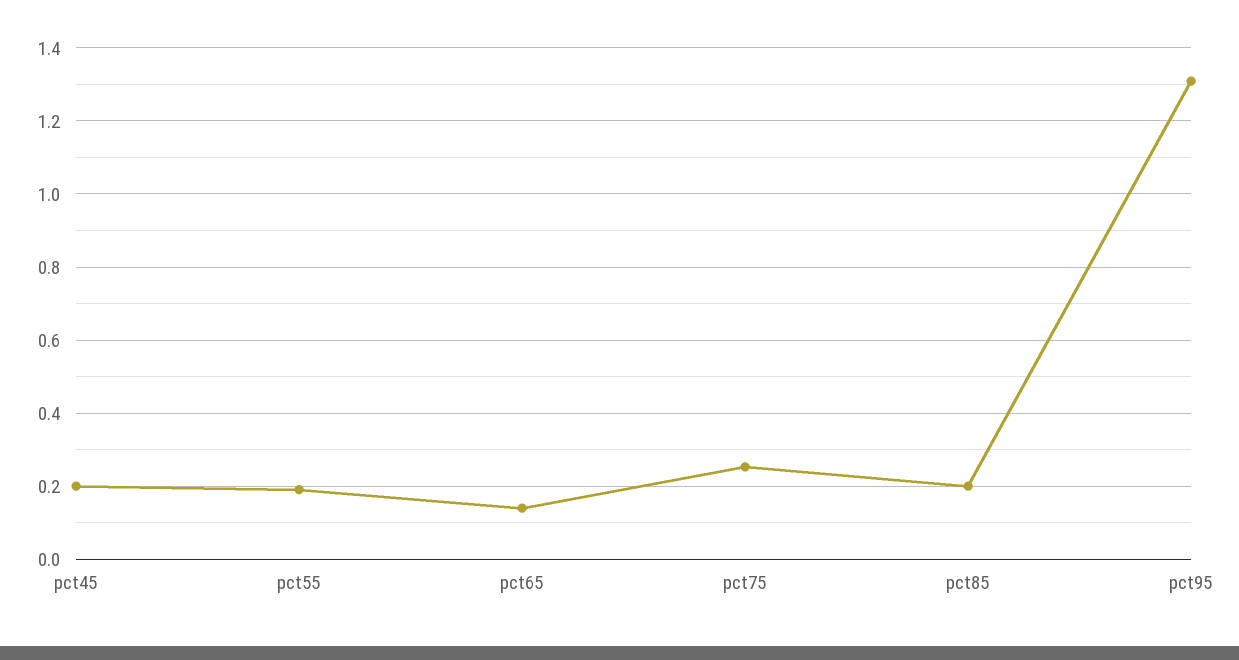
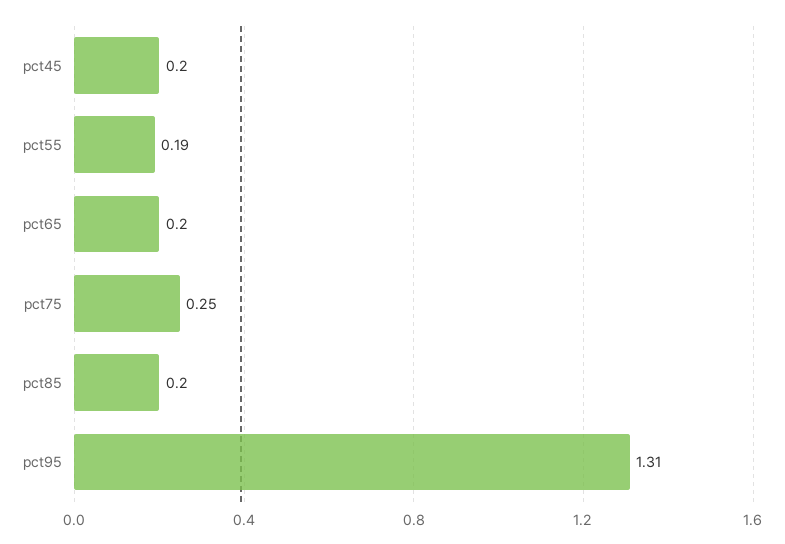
pct65: 0.14 -> 0.2

